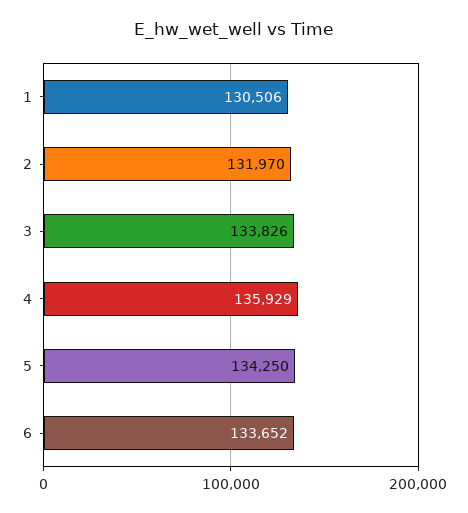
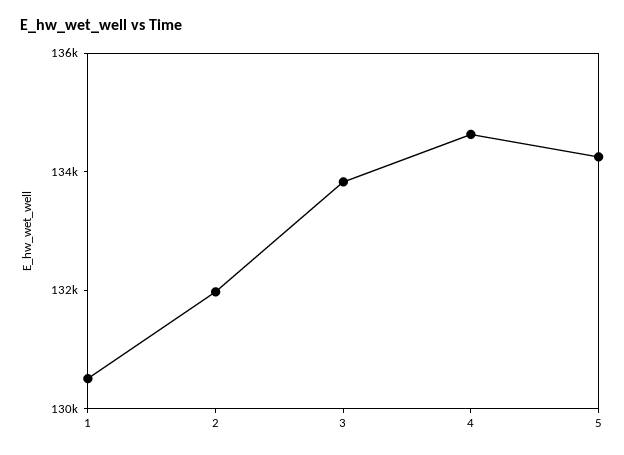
4: 135929 -> 134500
6: 133652 -> none

